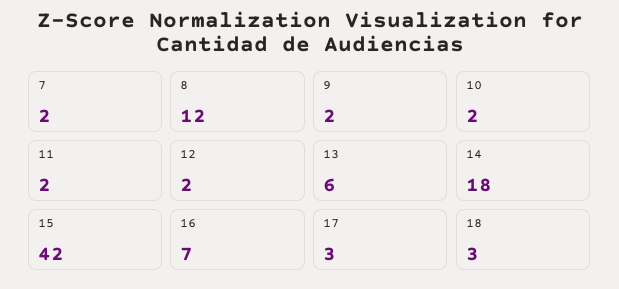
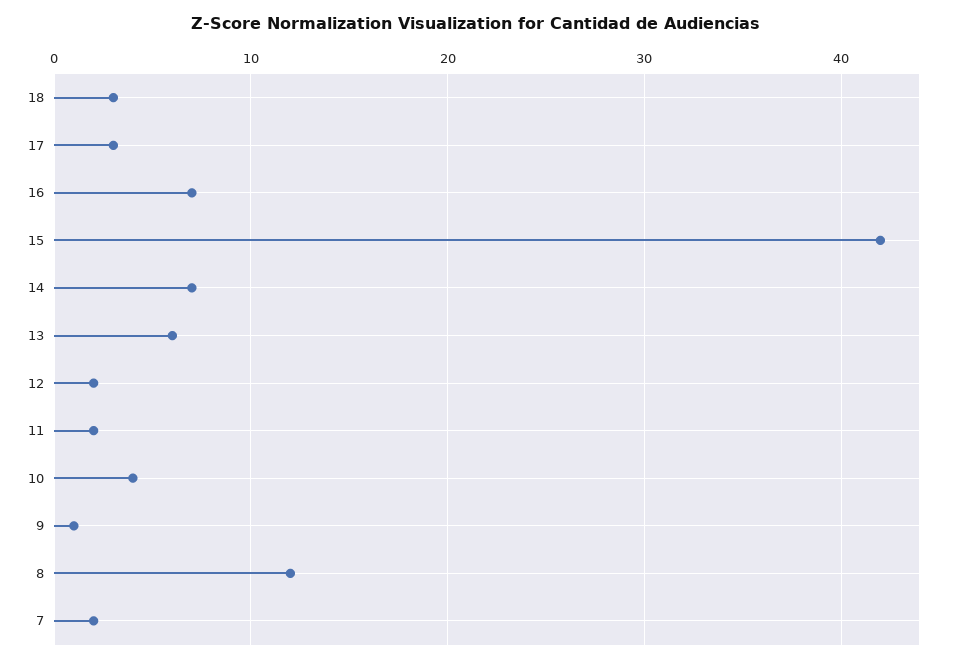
9: 2 -> 1
10: 2 -> 4
14: 18 -> 7

